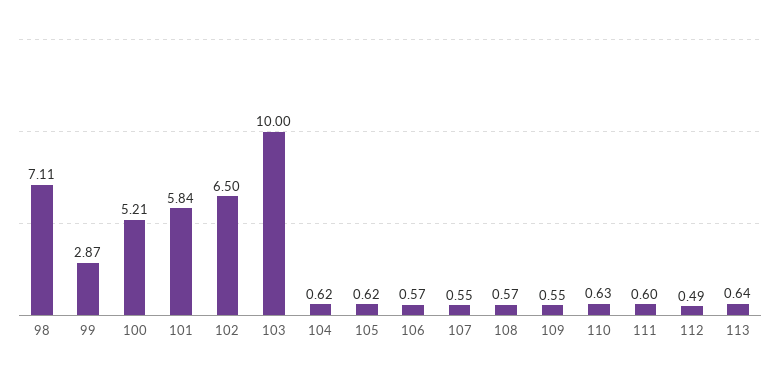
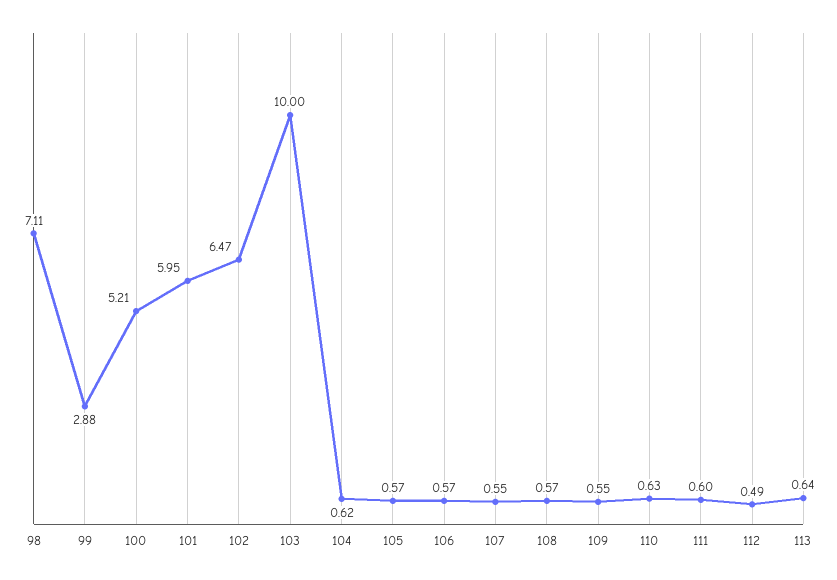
99: 2.87 -> 2.88
101: 5.84 -> 5.95
102: 6.5 -> 6.47
105: 0.62 -> 0.57

